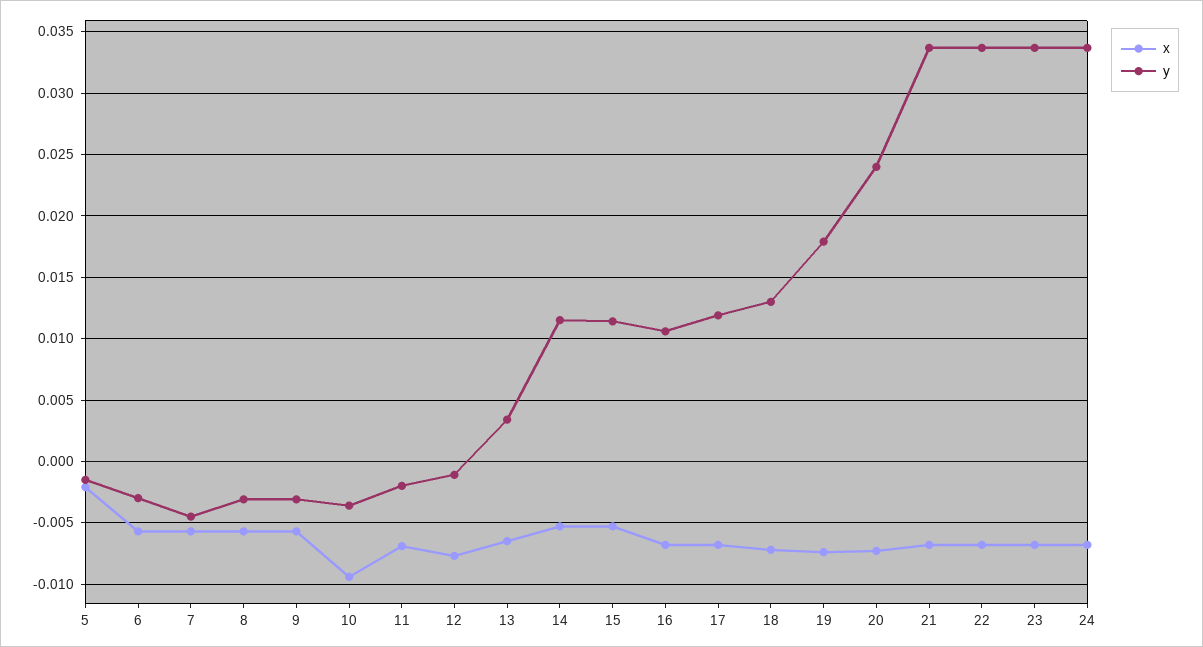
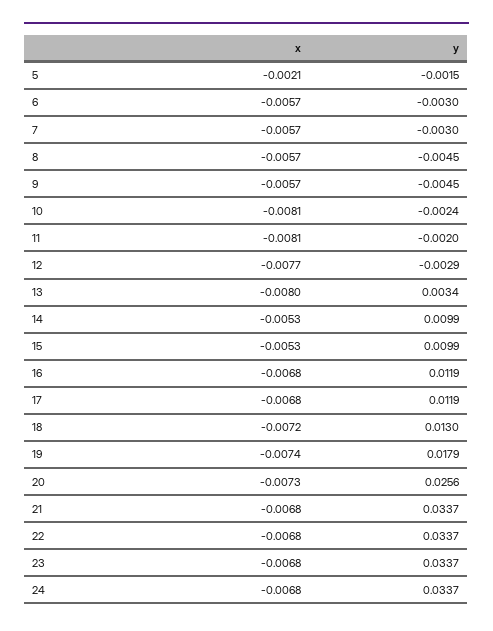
y, 7: -0.0045 -> -0.003
y, 8: -0.003 -> -0.0045
y, 9: -0.003 -> -0.0045
x, 10: -0.0095 -> -0.0081
y, 10: -0.0035 -> -0.0024
x, 11: -0.007 -> -0.0081
y, 12: -0.001 -> -0.0029
x, 13: -0.0065 -> -0.008
y, 14: 0.0115 -> 0.0099
y, 15: 0.0115 -> 0.0099
y, 16: 0.0105 -> 0.0119
y, 20: 0.024 -> 0.0256

